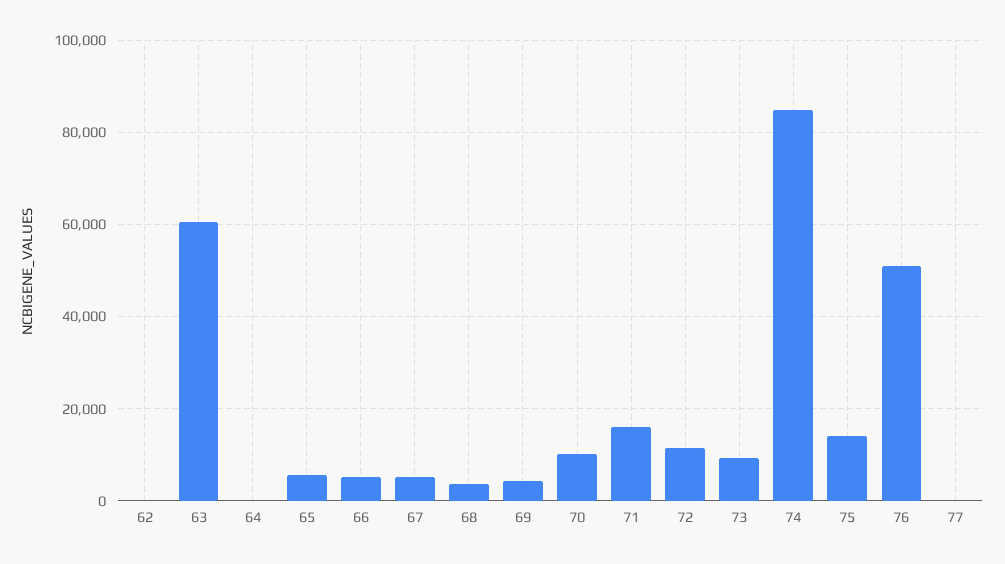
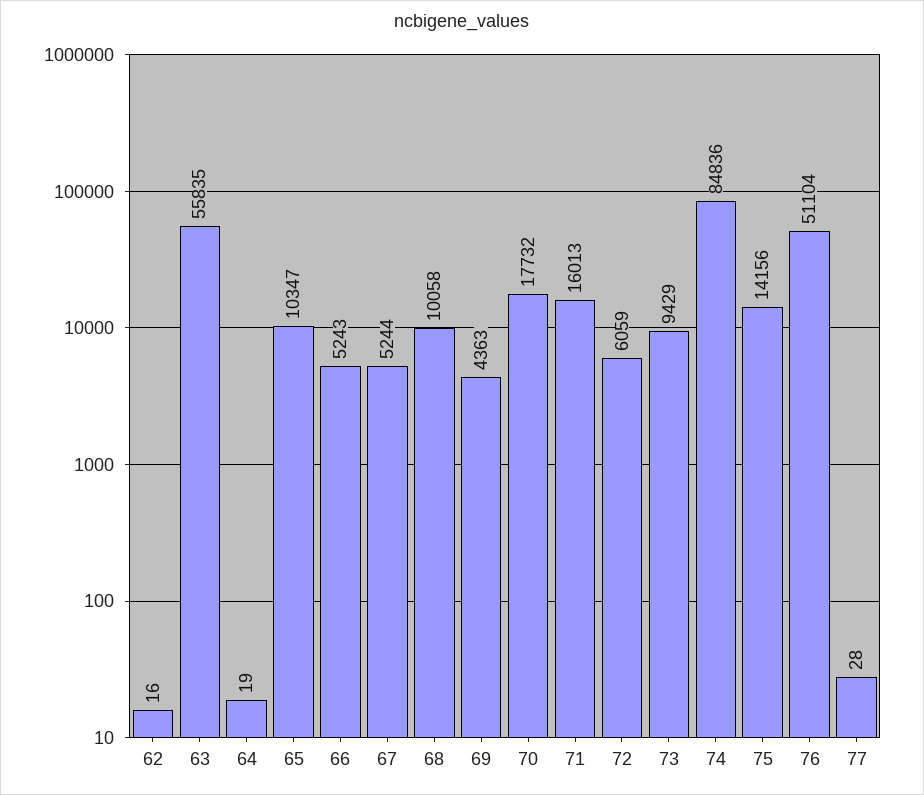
63: 60000 -> 55835
65: 6000 -> 10347
68: 4000 -> 10058
70: 10000 -> 17732
72: 12000 -> 6059

